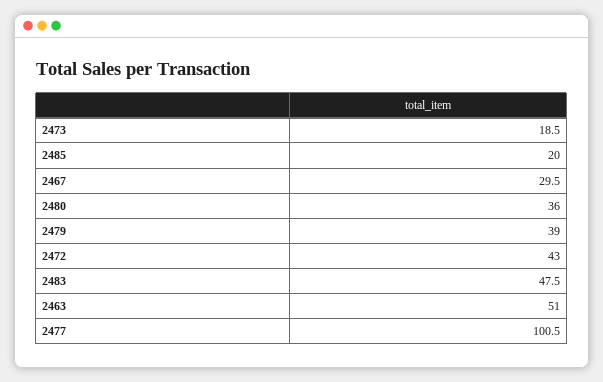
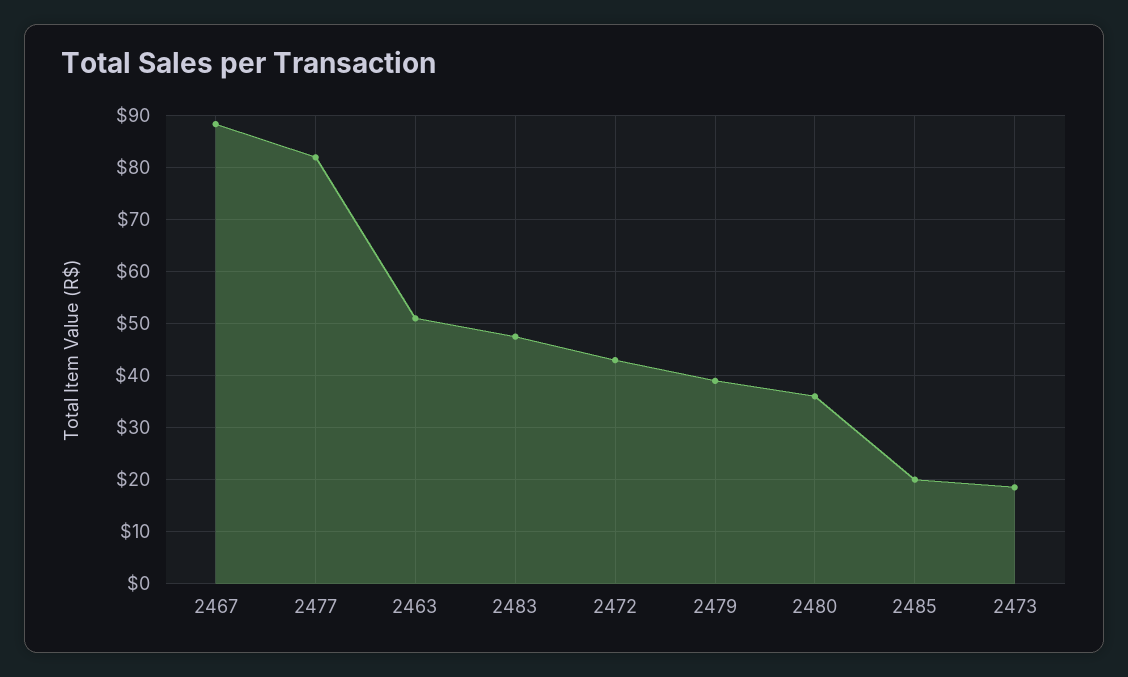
2467: 29.5 -> 88
2477: 100.5 -> 82

